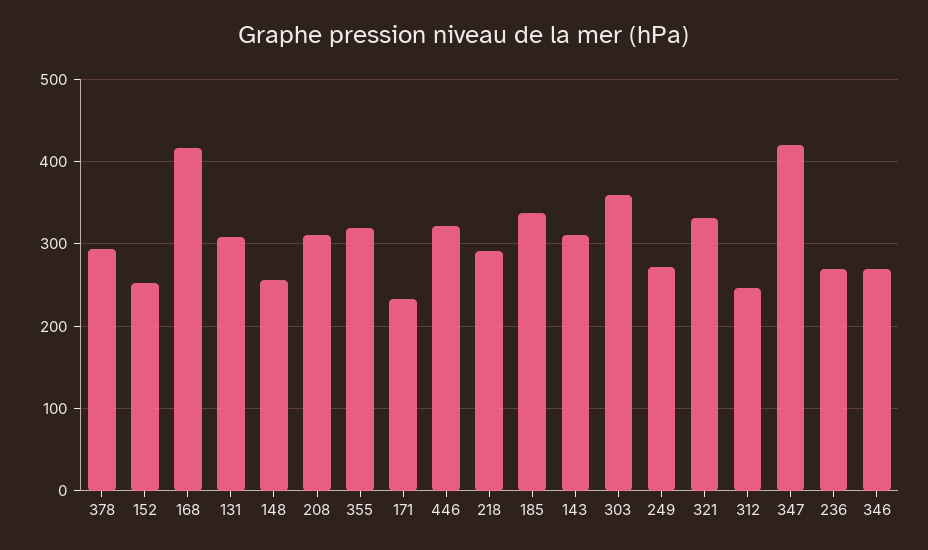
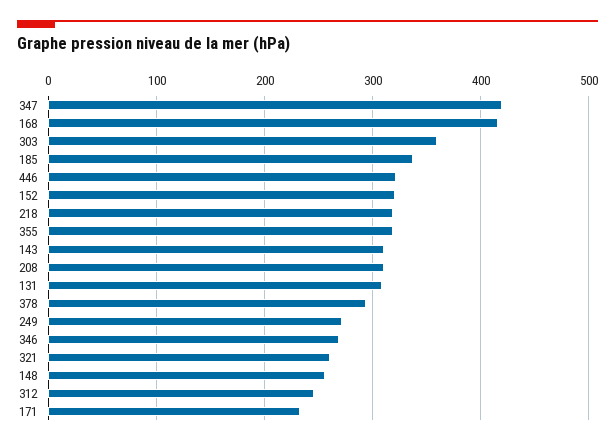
152: 250 -> 320
218: 290 -> 320
321: 330 -> 260
236: 270 -> none

